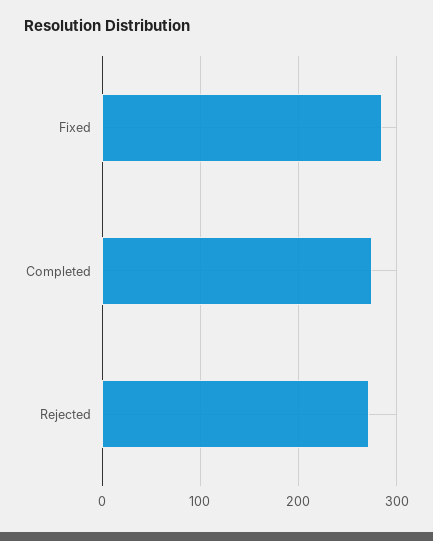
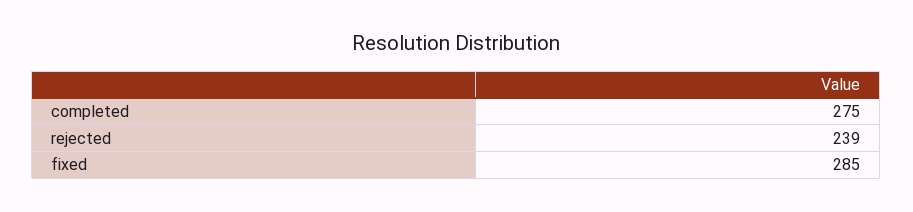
Rejected: 270 -> 239

